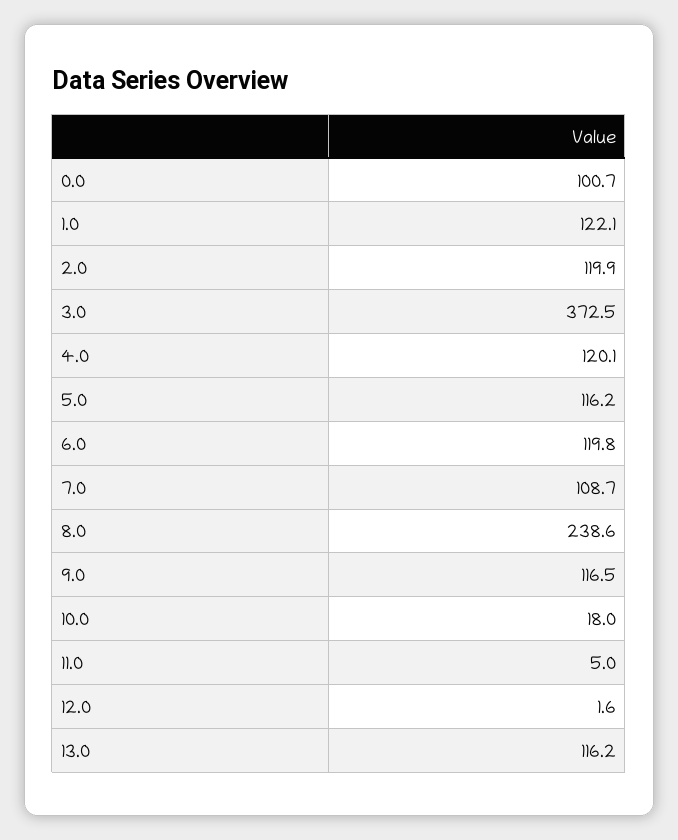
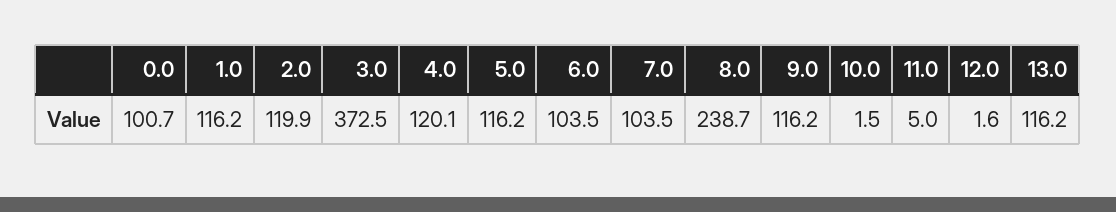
1.0: 122.1 -> 116.2
6.0: 119.8 -> 103.5
7.0: 108.7 -> 103.5
8.0: 238.6 -> 238.7
9.0: 116.5 -> 116.2
10.0: 18 -> 1.5

